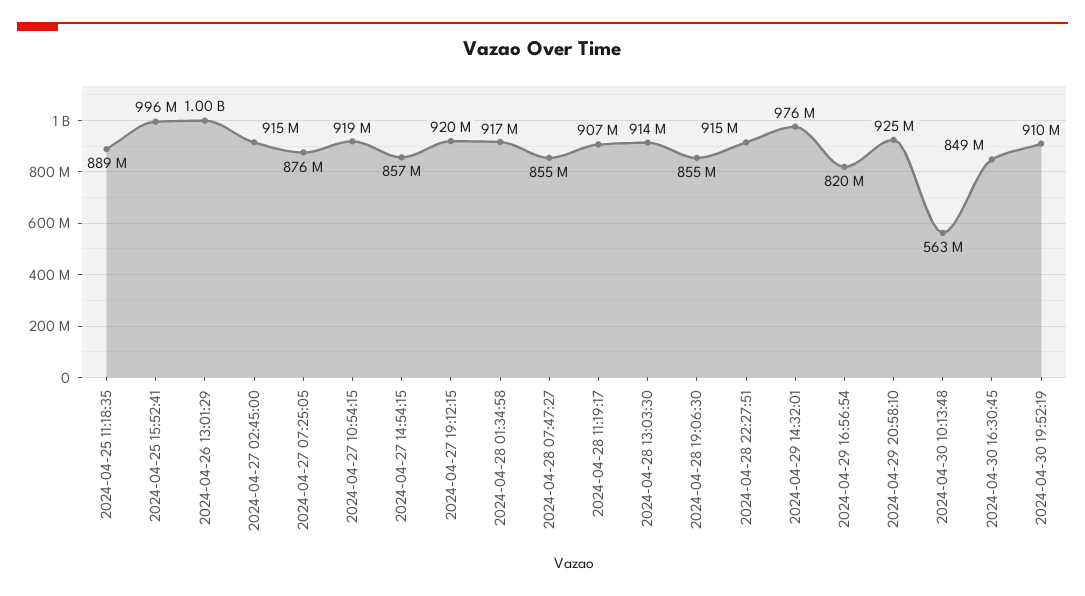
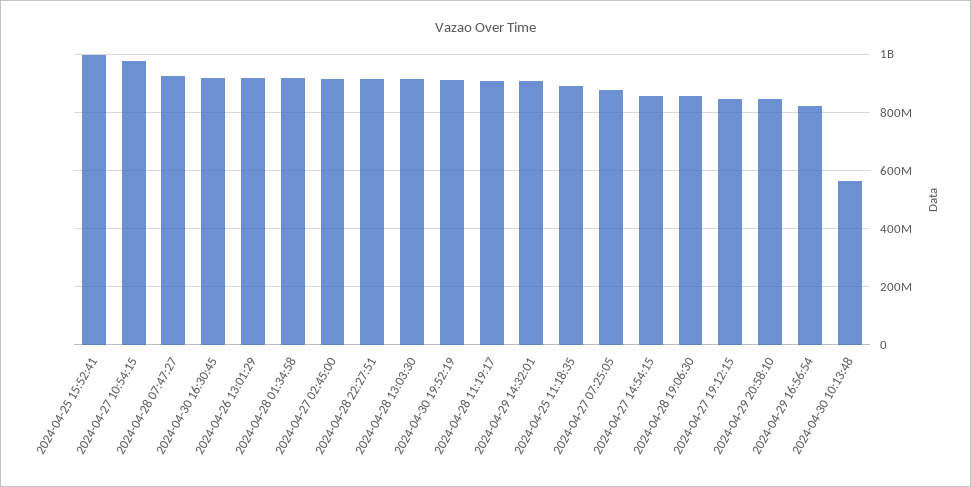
2024-04-26 13:01:29: 1000000000 -> 925000000
2024-04-27 10:54:15: 919000000 -> 975000000
2024-04-27 19:12:15: 920000000 -> 850000000
2024-04-28 07:47:27: 855000000 -> 925000000
2024-04-29 14:32:01: 976000000 -> 900000000
2024-04-29 20:58:10: 925000000 -> 850000000
2024-04-30 16:30:45: 849000000 -> 925000000

